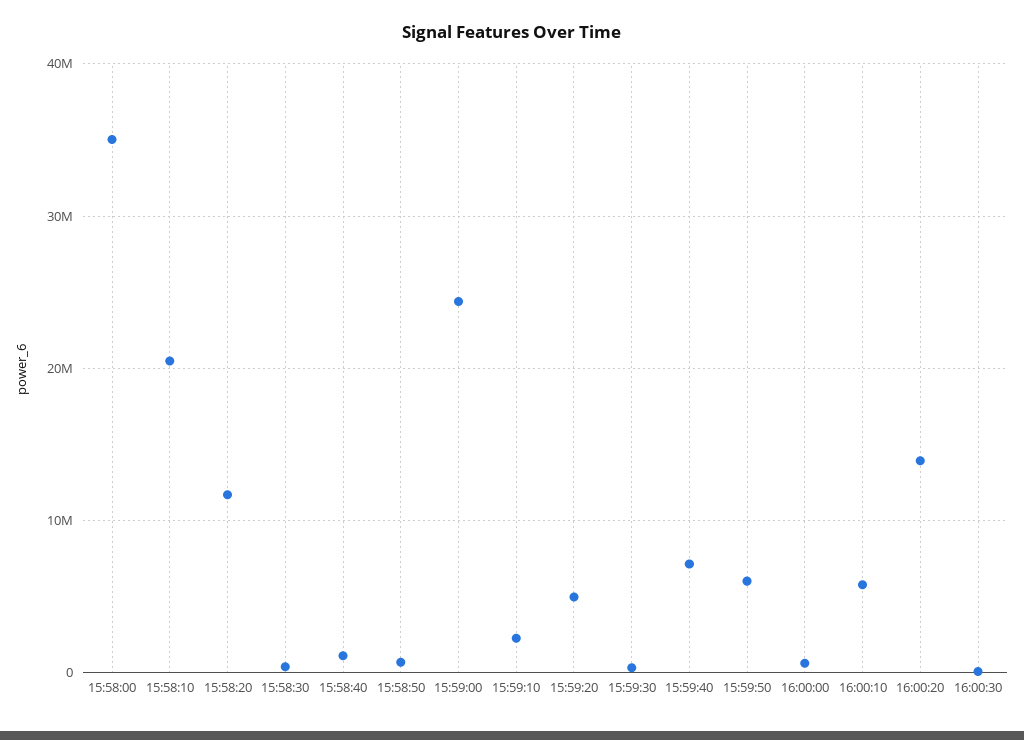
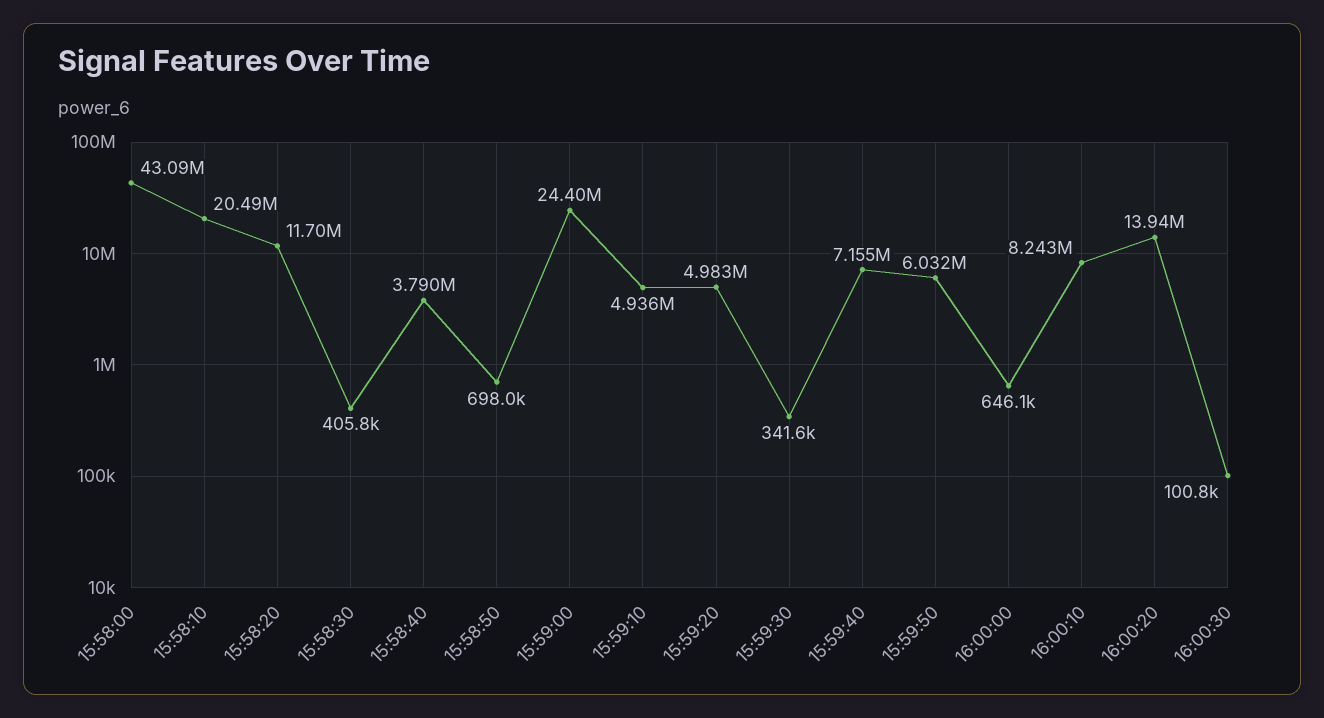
15:58:00: 35000000 -> 43090000
15:58:40: 1000000 -> 3790000
15:59:10: 2000000 -> 4936000
16:00:10: 6000000 -> 8243000

